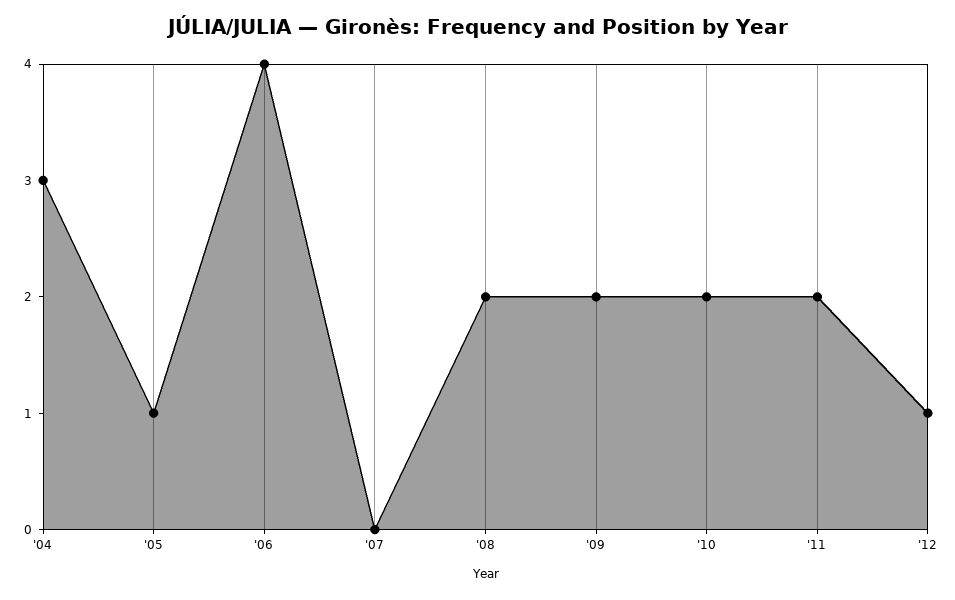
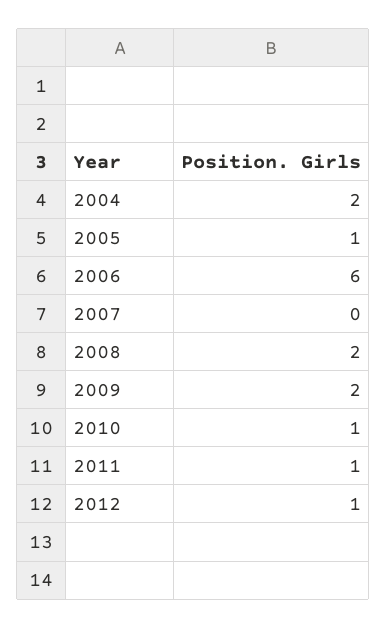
'04: 3 -> 2
'06: 4 -> 6
'10: 2 -> 1
'11: 2 -> 1

